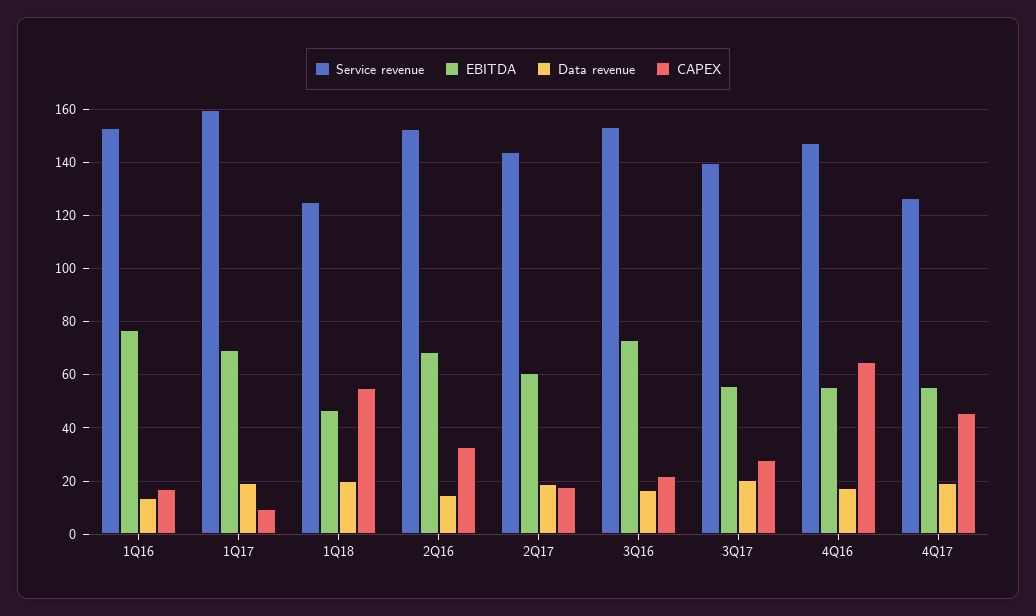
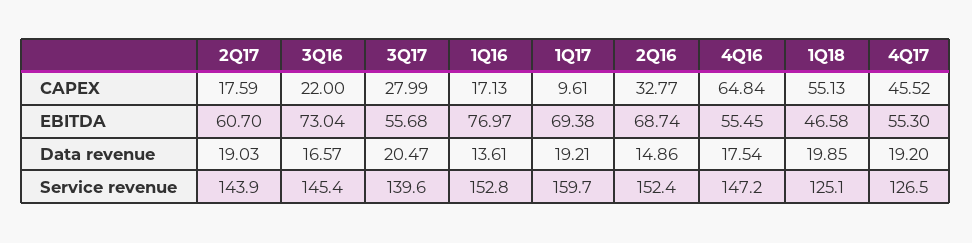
Service revenue, 3Q16: 152.5 -> 145.4

